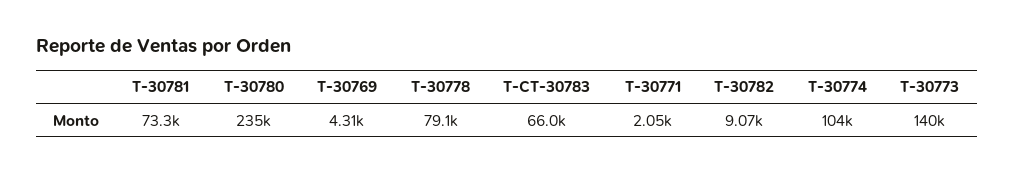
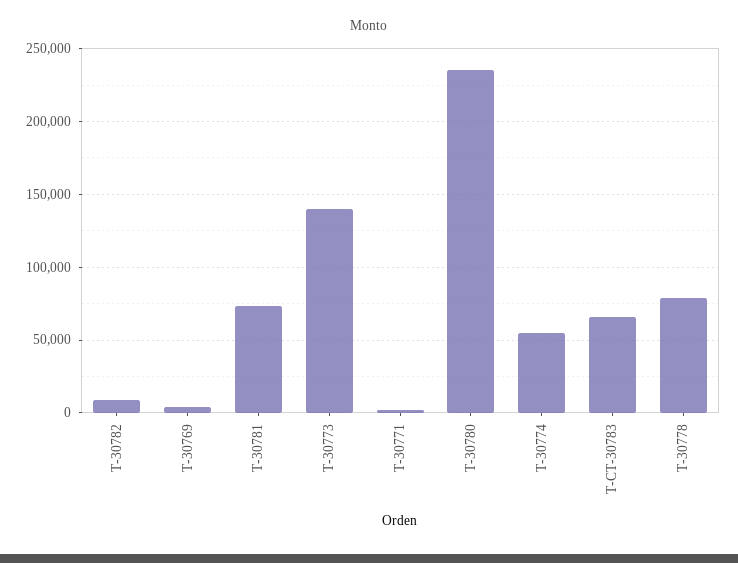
T-30774: 104000 -> 55000

